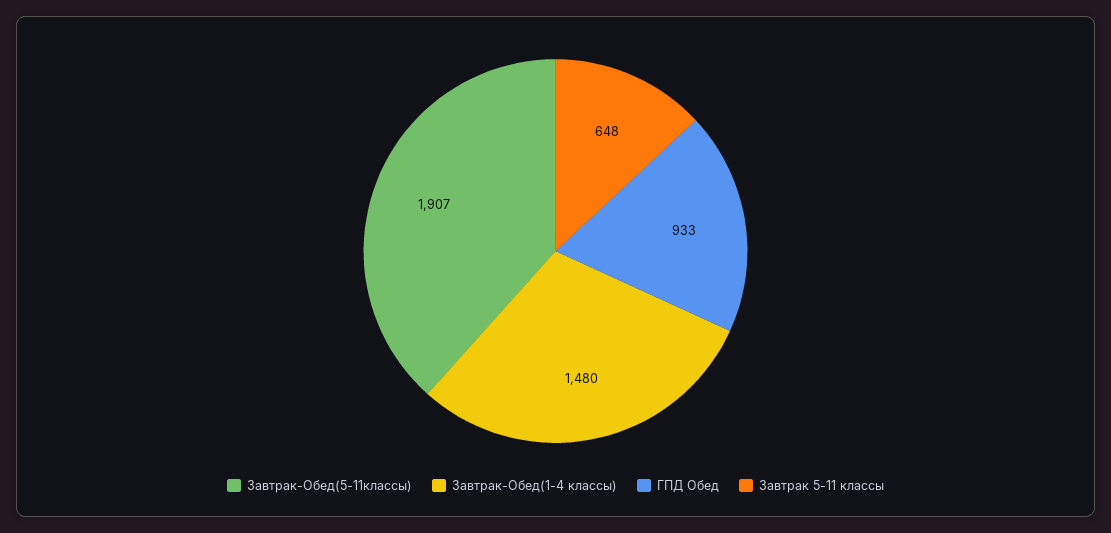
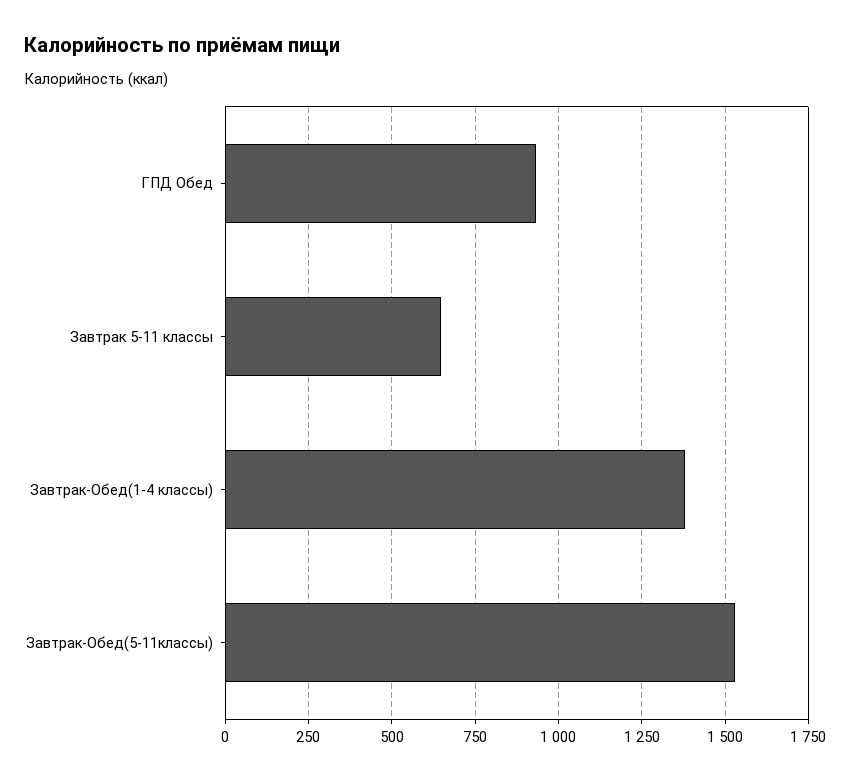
Завтрак-Обед(5-11классы): 1907 -> 1525
Завтрак-Обед(1-4 классы): 1480 -> 1375

